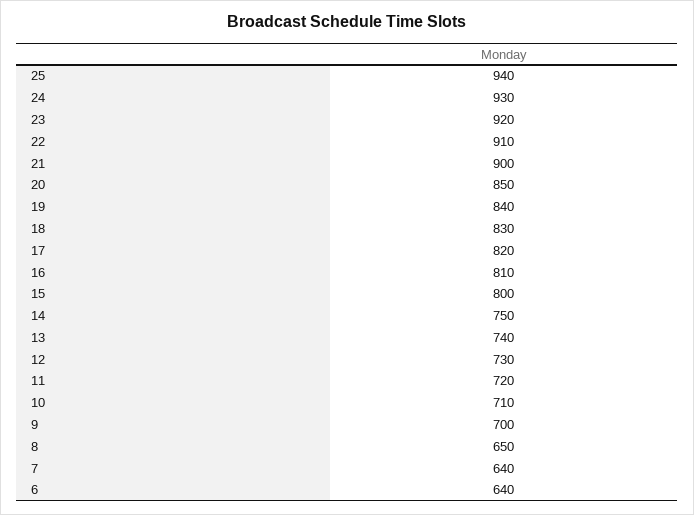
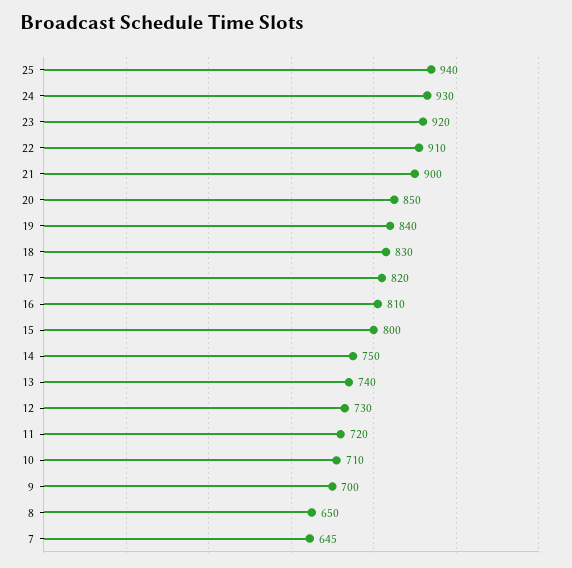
7: 640 -> 645
6: 640 -> none

